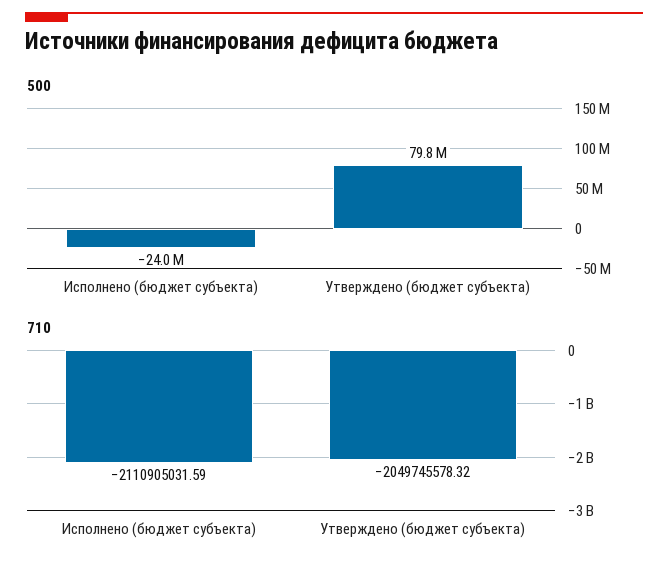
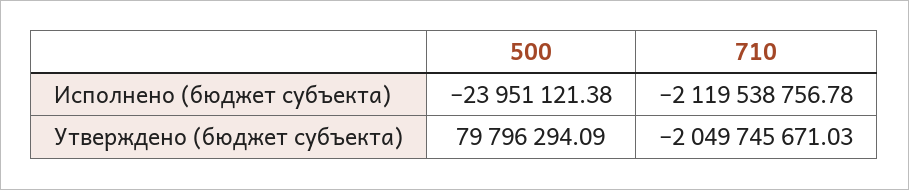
710, Исполнено (бюджет субъекта): -2110905031.59 -> -2119538756.78
710, Утверждено (бюджет субъекта): -2049745578.32 -> -2049745671.03

